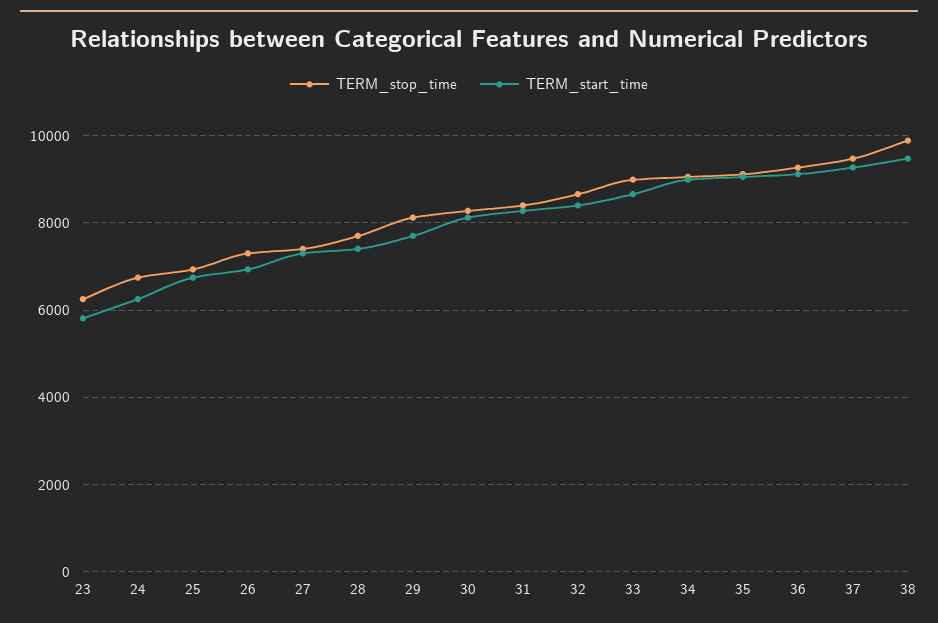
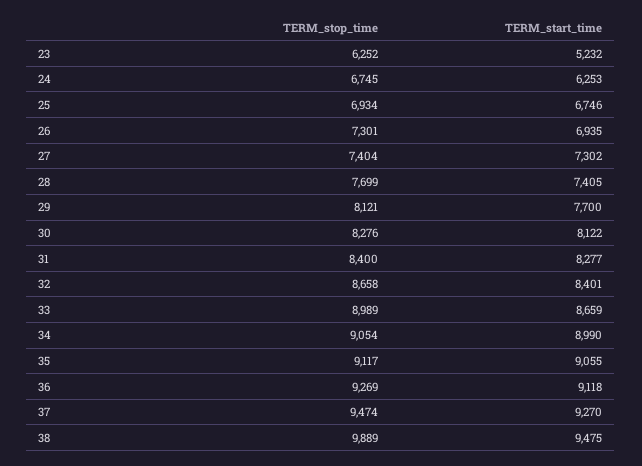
TERM_start_time, 23: 5800 -> 5232

